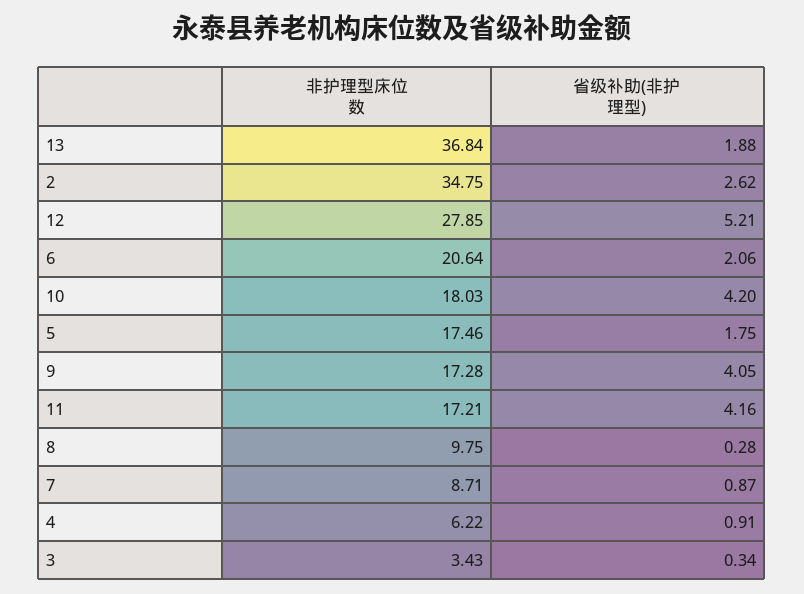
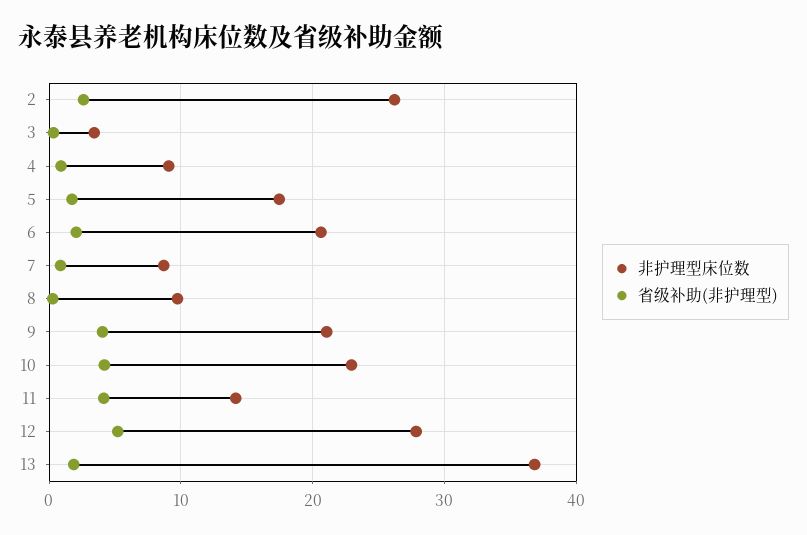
非护理型床位数, 2: 34.75 -> 26
非护理型床位数, 10: 18.03 -> 23
非护理型床位数, 9: 17.28 -> 21
非护理型床位数, 11: 17.21 -> 14
非护理型床位数, 4: 6.22 -> 9

